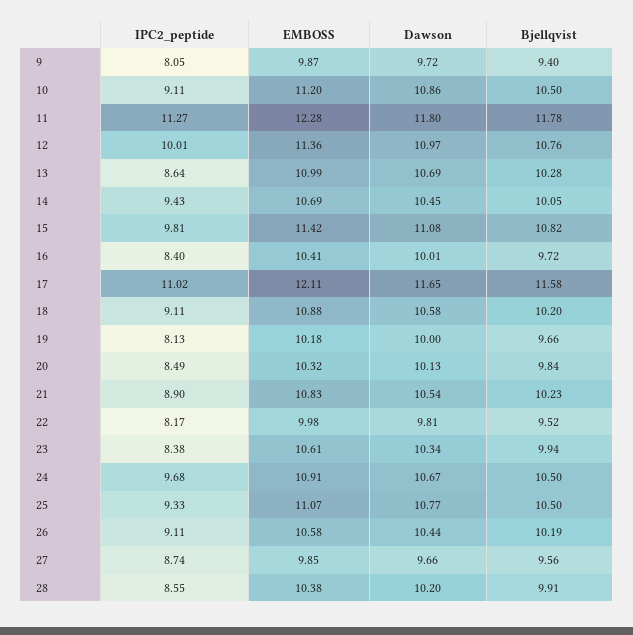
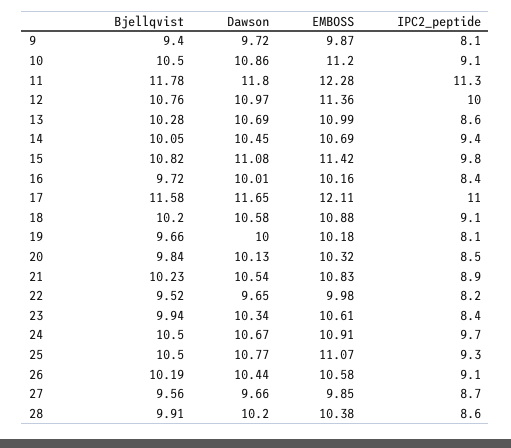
EMBOSS, 16: 10.41 -> 10.16
Dawson, 22: 9.81 -> 9.65

